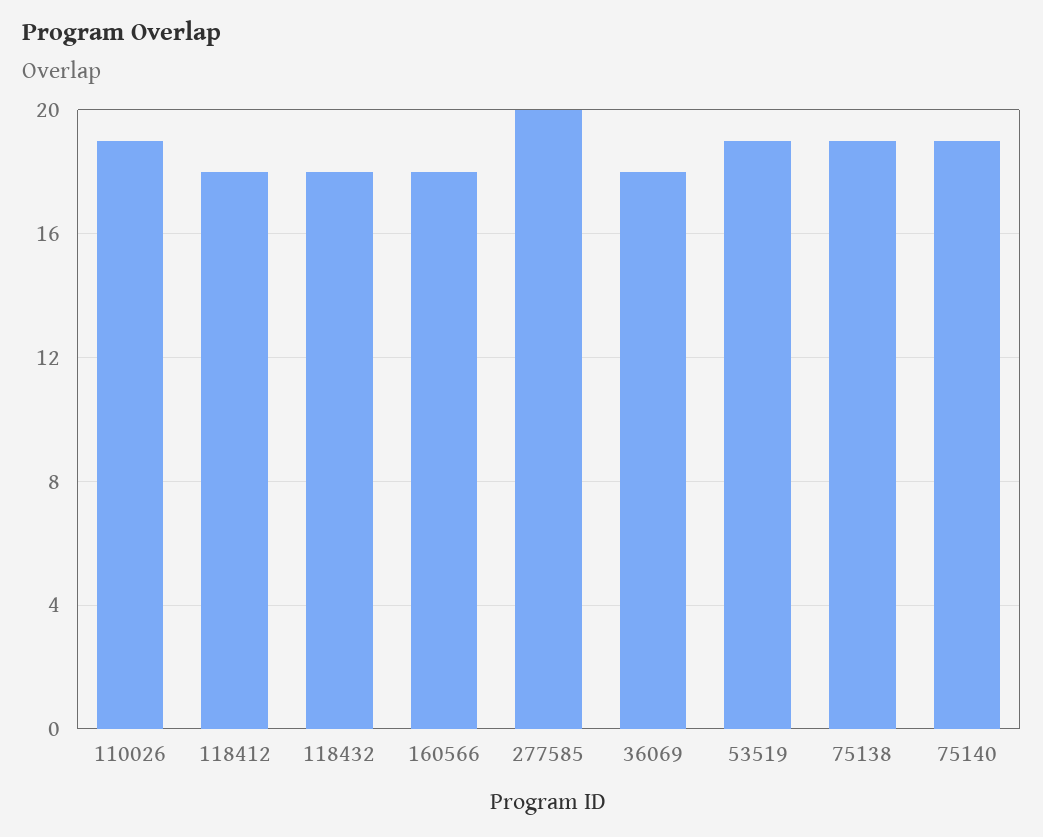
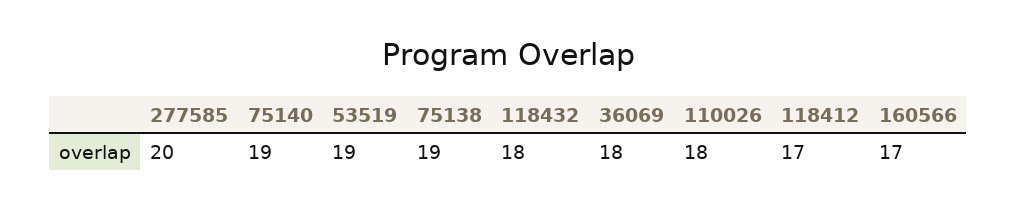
110026: 19 -> 18
118412: 18 -> 17
160566: 18 -> 17

